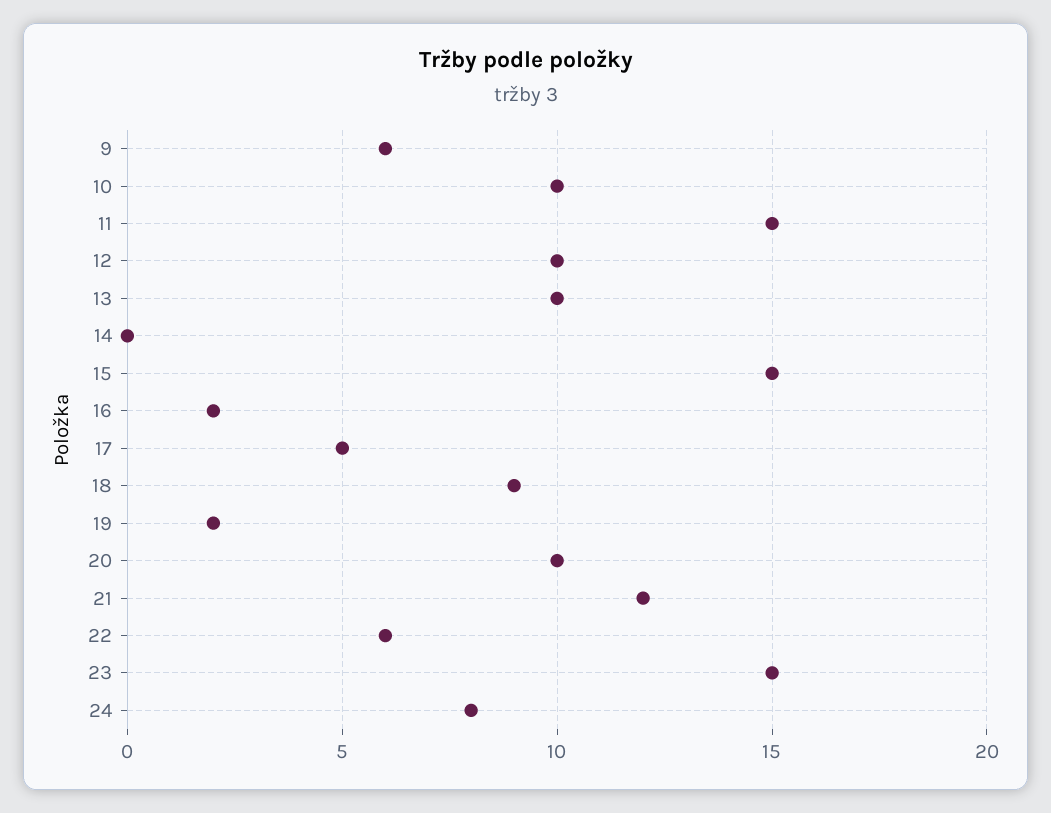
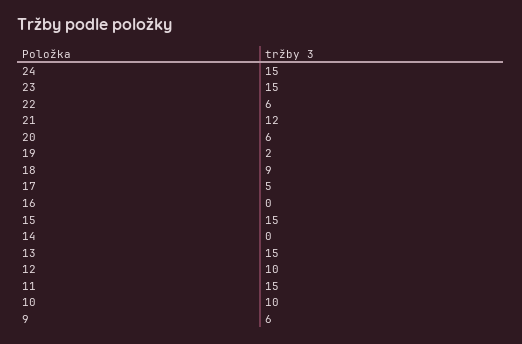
13: 10 -> 15
16: 2 -> 0
20: 10 -> 6
24: 8 -> 15

